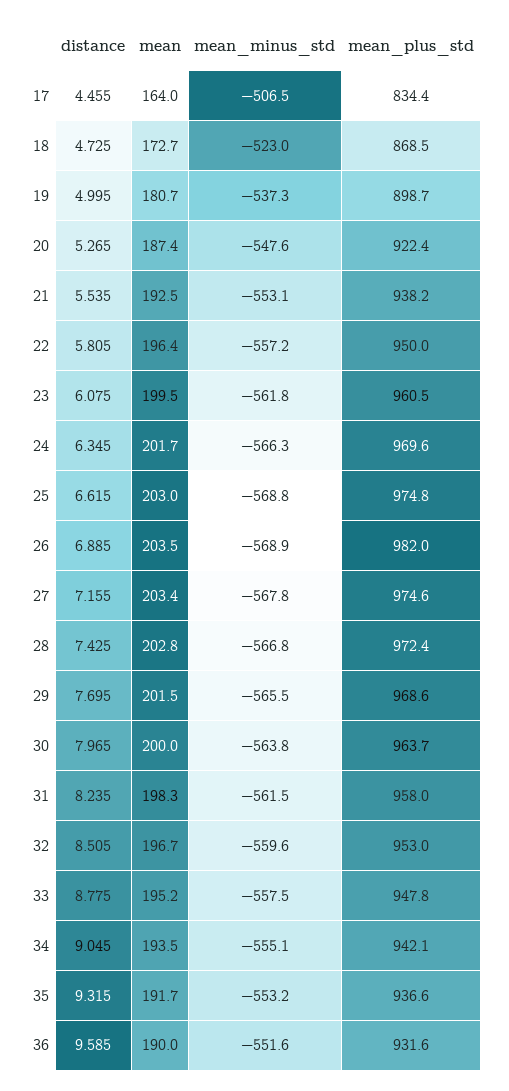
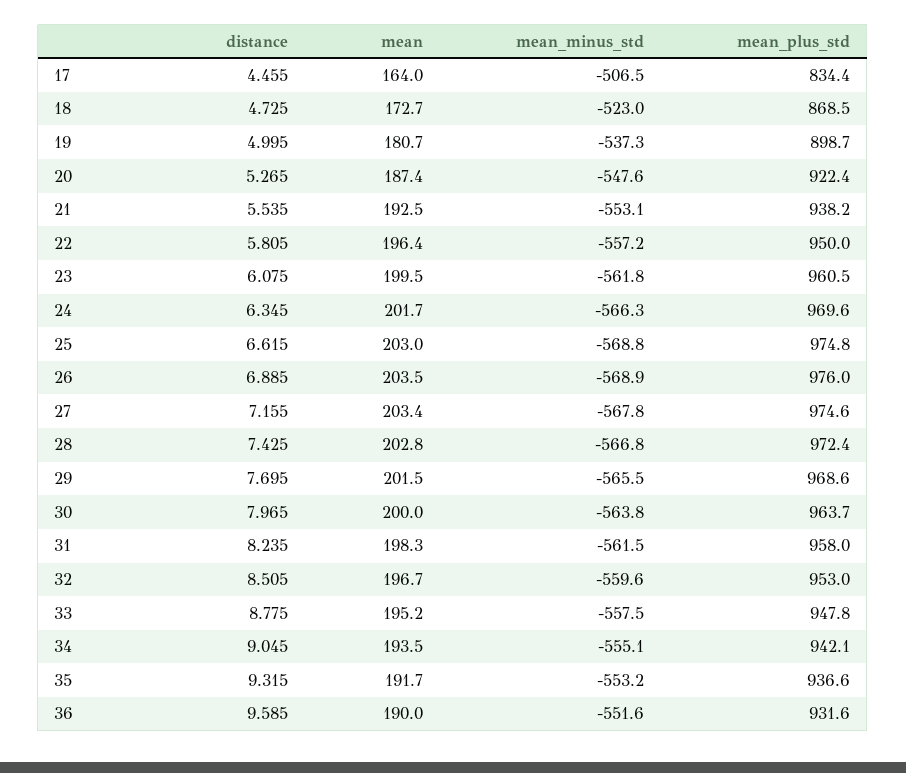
mean_plus_std, 26: 982 -> 976

